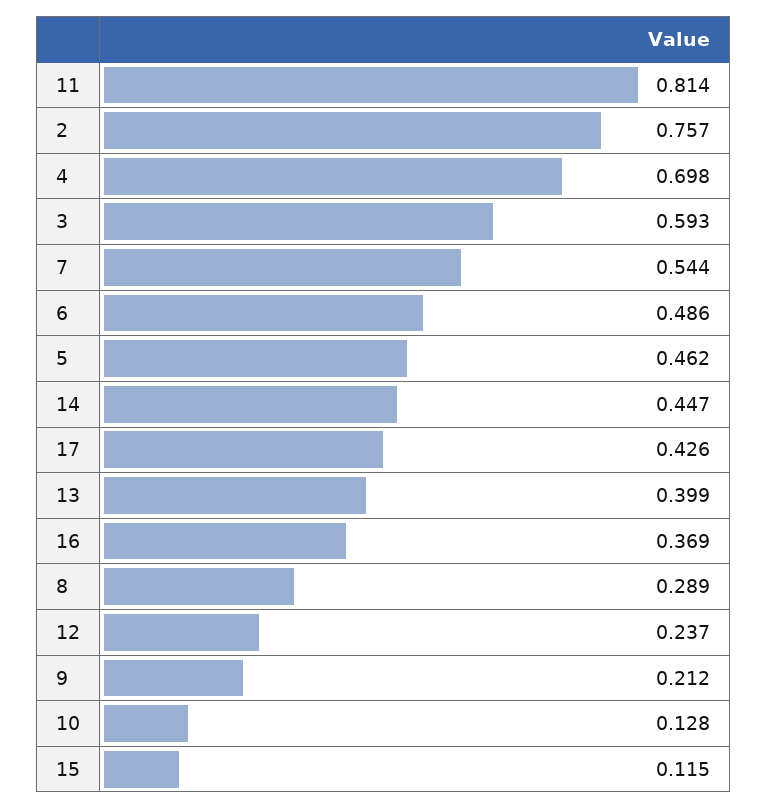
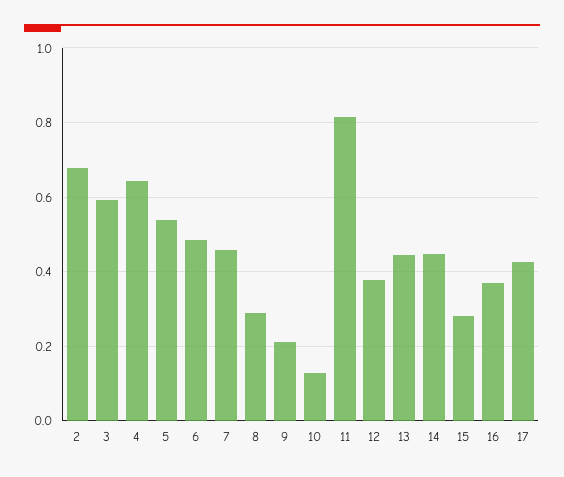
2: 0.757 -> 0.68
4: 0.698 -> 0.64
7: 0.544 -> 0.46
5: 0.462 -> 0.54
13: 0.399 -> 0.44
12: 0.237 -> 0.38
15: 0.115 -> 0.28

